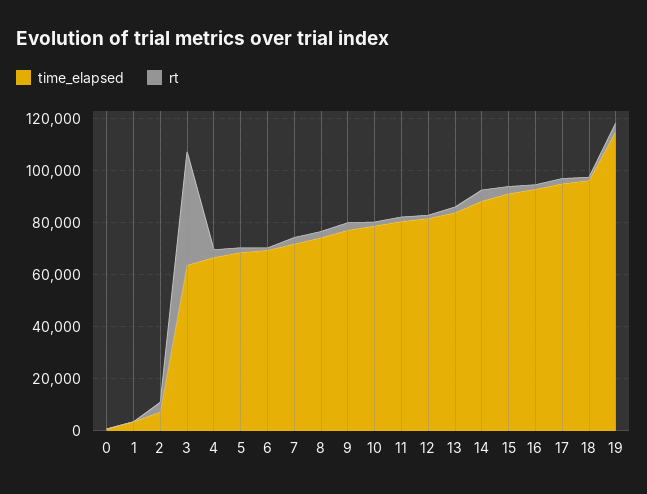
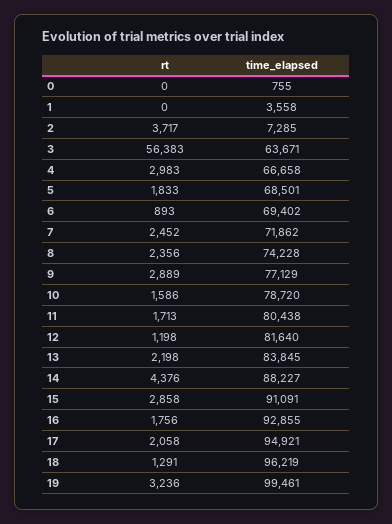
rt, 3: 45000 -> 56383
time_elapsed, 19: 115000 -> 99461

